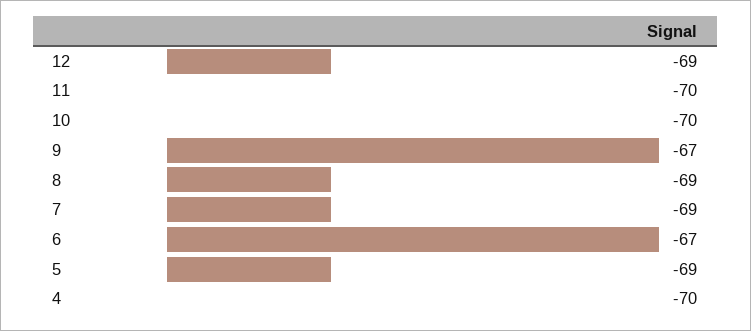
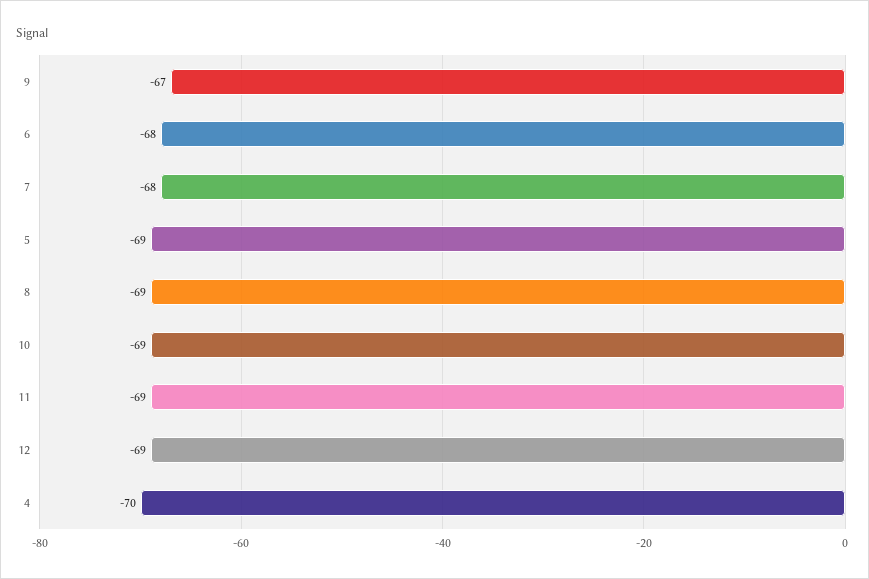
11: -70 -> -69
10: -70 -> -69
7: -69 -> -68
6: -67 -> -68

